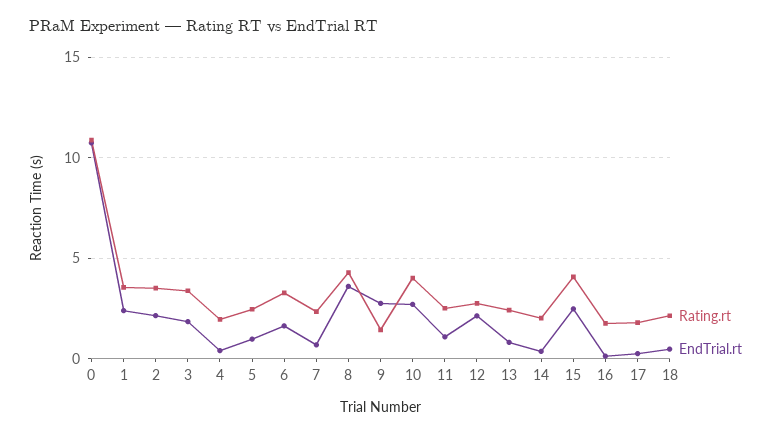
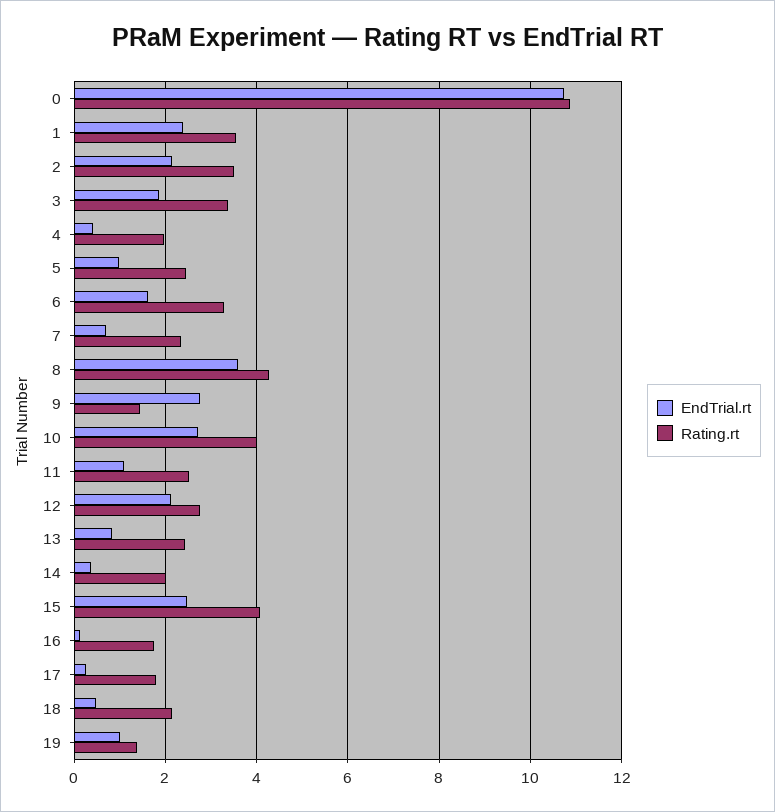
EndTrial.rt, 19: none -> 1
Rating.rt, 19: none -> 1.4

